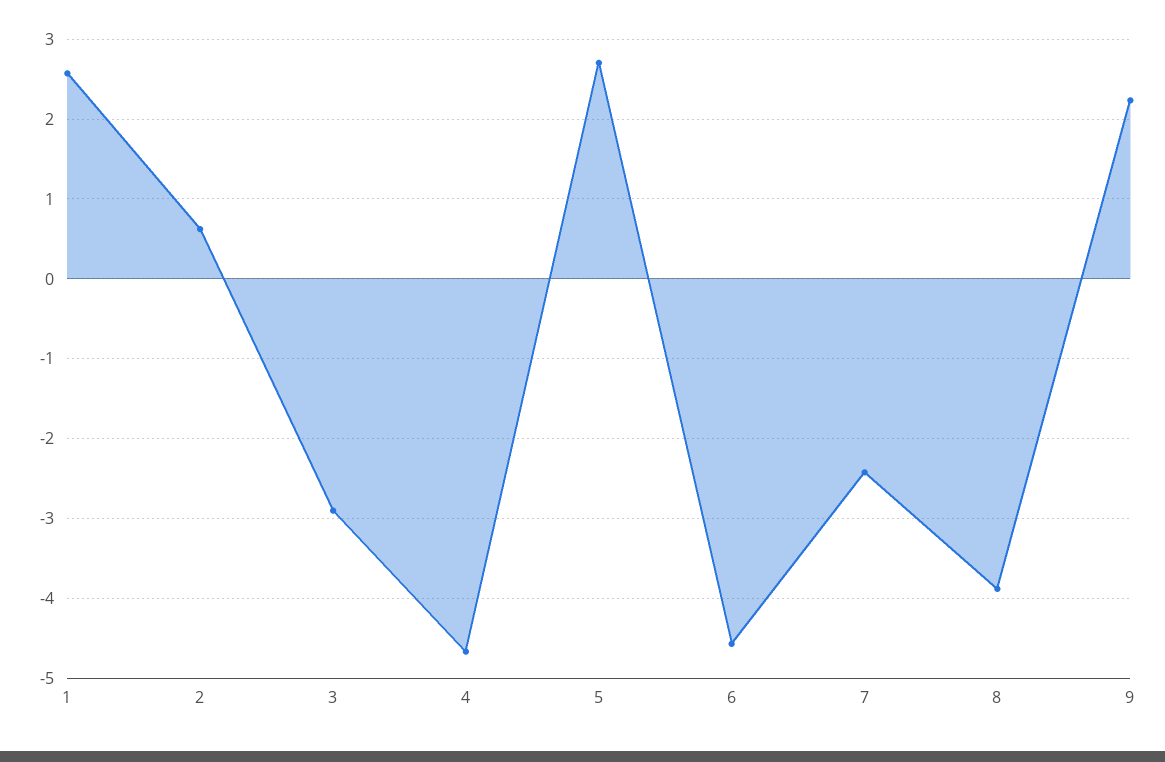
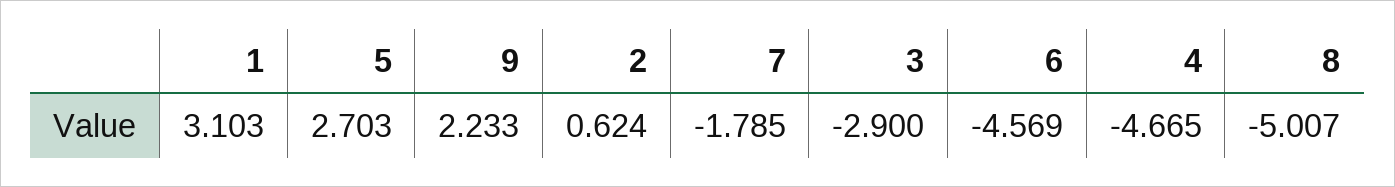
1: 2.6 -> 3.103
7: -2.4 -> -1.785
8: -3.9 -> -5.007

